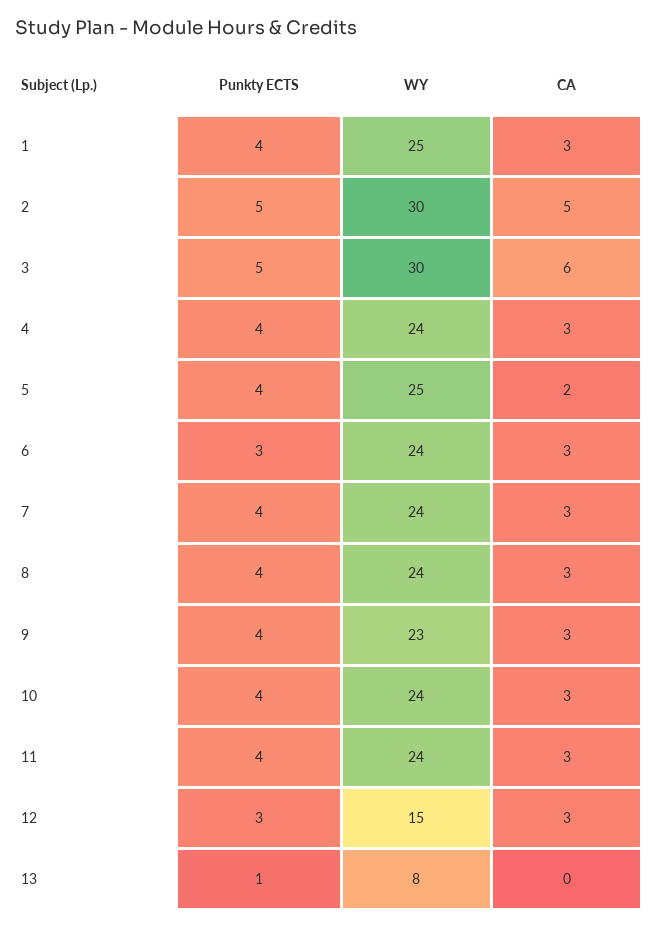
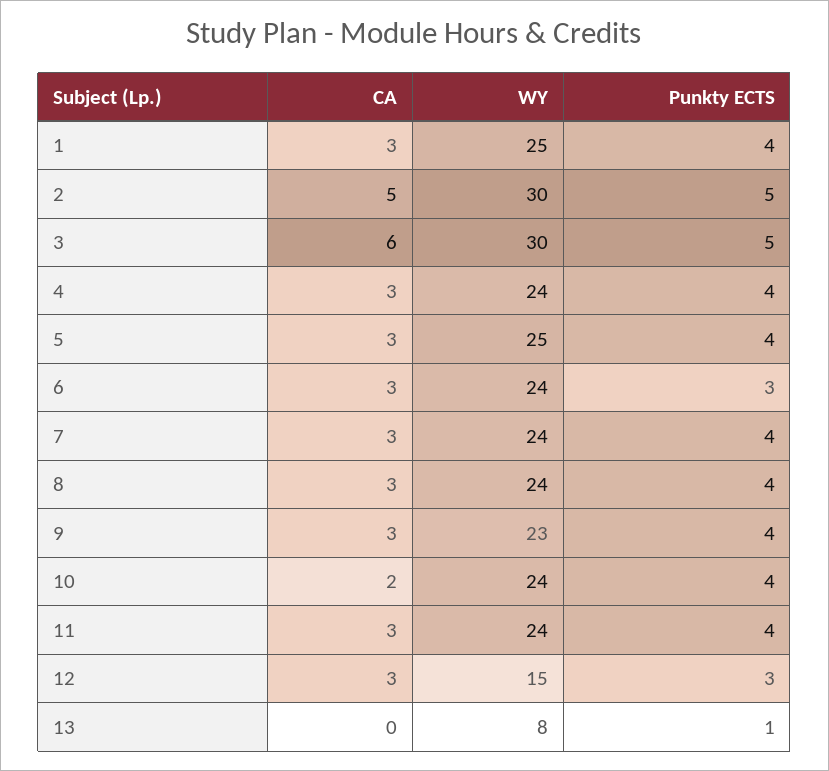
CA, 5: 2 -> 3
CA, 10: 3 -> 2

